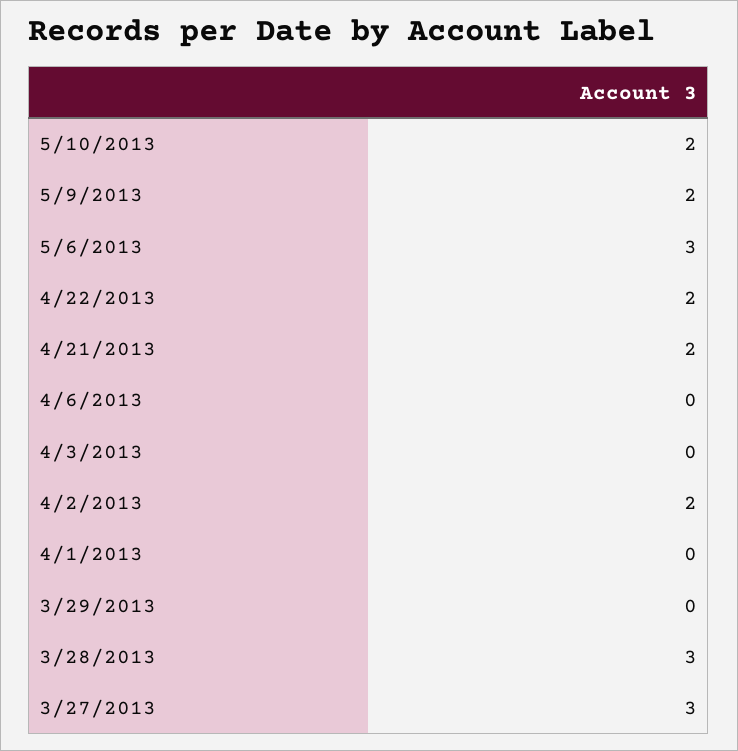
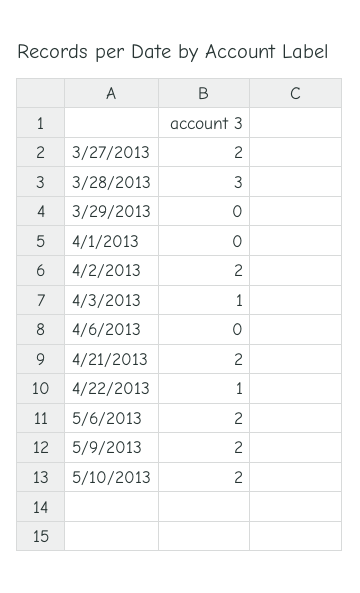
5/6/2013: 3 -> 2
4/22/2013: 2 -> 1
4/3/2013: 0 -> 1
3/27/2013: 3 -> 2

